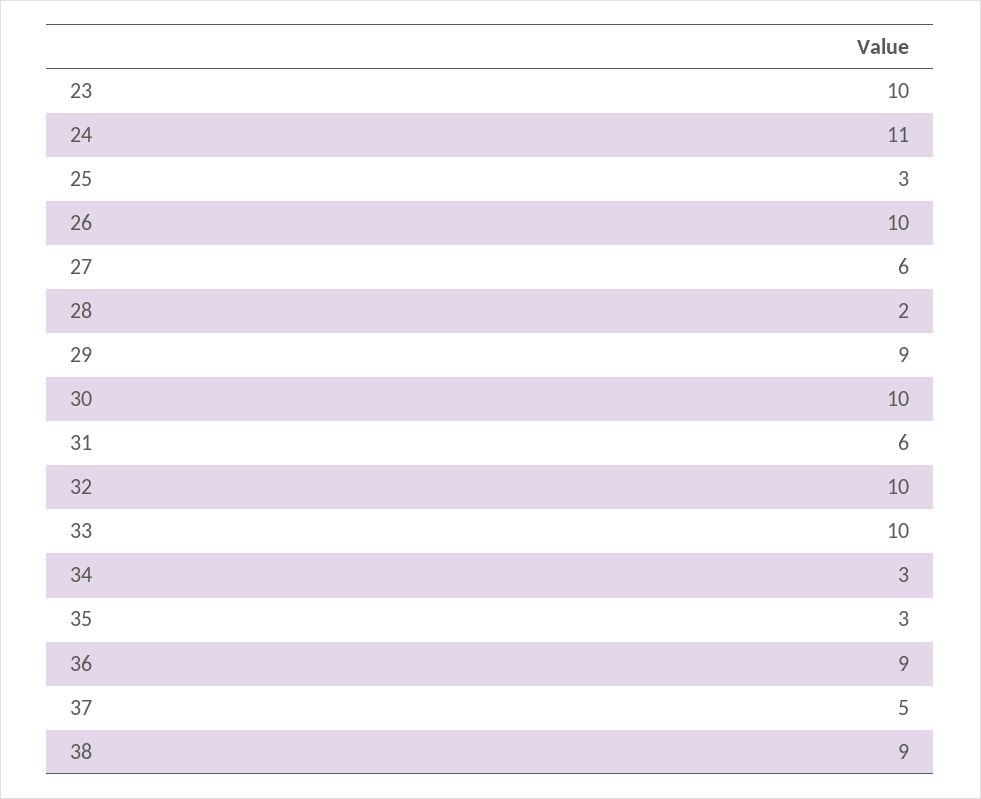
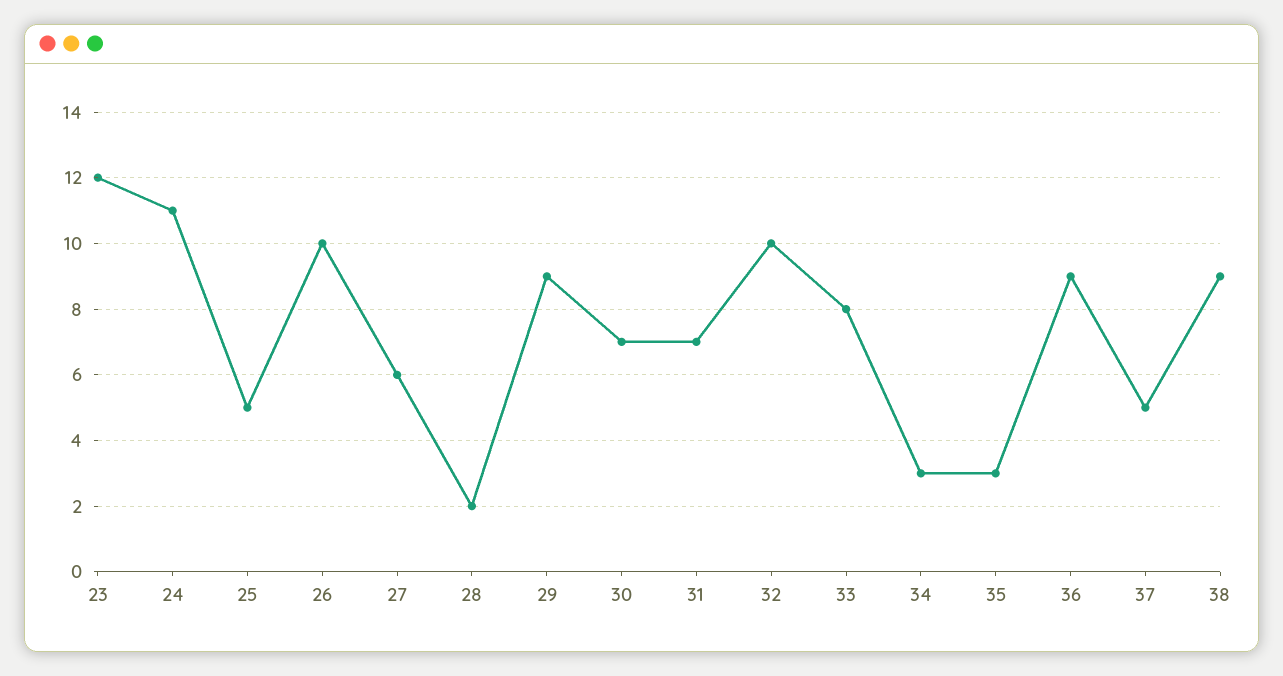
23: 10 -> 12
25: 3 -> 5
30: 10 -> 7
31: 6 -> 7
33: 10 -> 8

